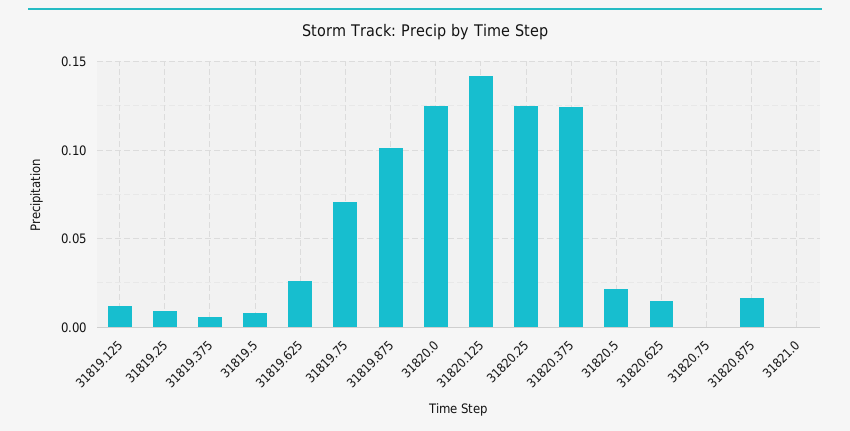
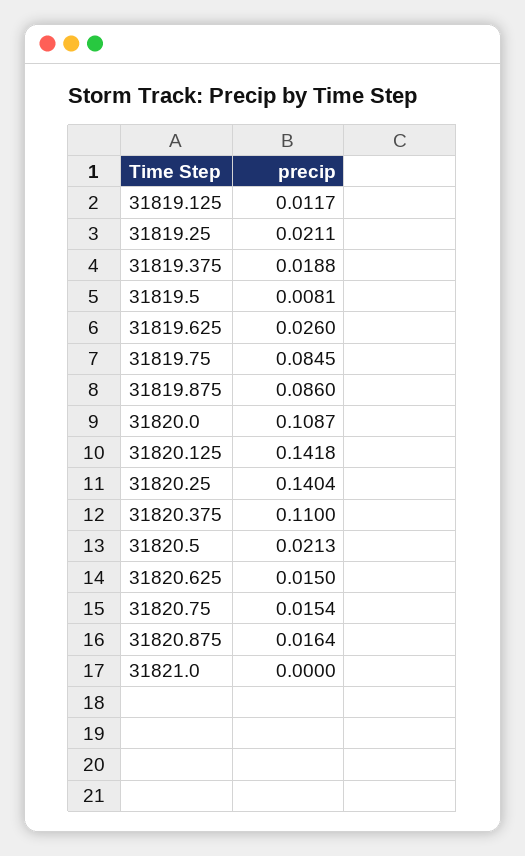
31819.25: 0.01 -> 0.0211
31819.375: 0.005 -> 0.0188
31819.75: 0.07 -> 0.0845
31819.875: 0.1 -> 0.086
31820.0: 0.125 -> 0.1087
31820.25: 0.125 -> 0.1404
31820.375: 0.125 -> 0.11
31820.75: 0 -> 0.0154

